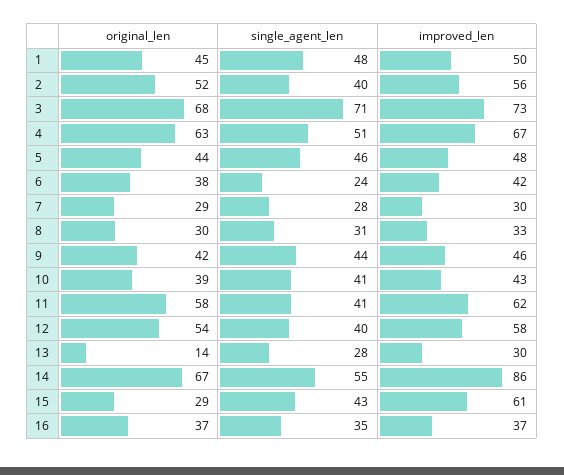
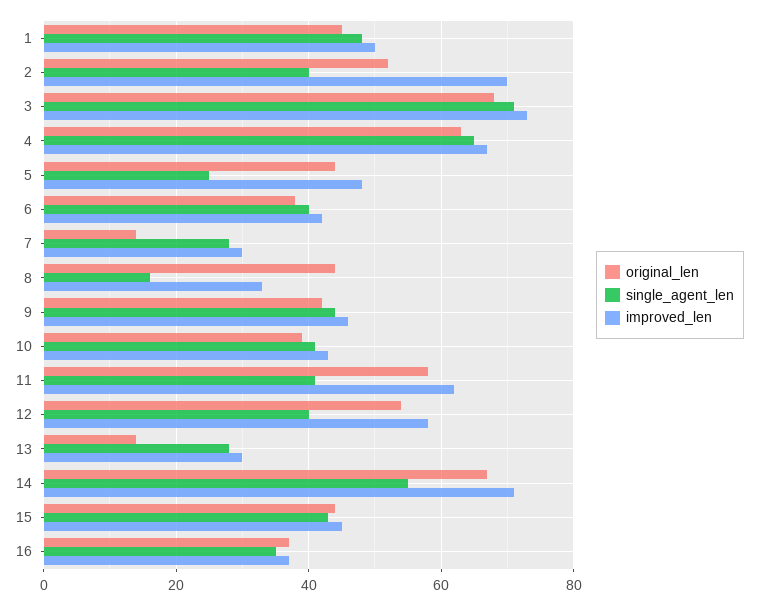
improved_len, 2: 56 -> 70
single_agent_len, 4: 51 -> 65
single_agent_len, 5: 46 -> 25
single_agent_len, 6: 24 -> 40
original_len, 7: 29 -> 15
original_len, 8: 30 -> 45
single_agent_len, 8: 31 -> 15
improved_len, 14: 86 -> 70
original_len, 15: 29 -> 45
improved_len, 15: 61 -> 45

